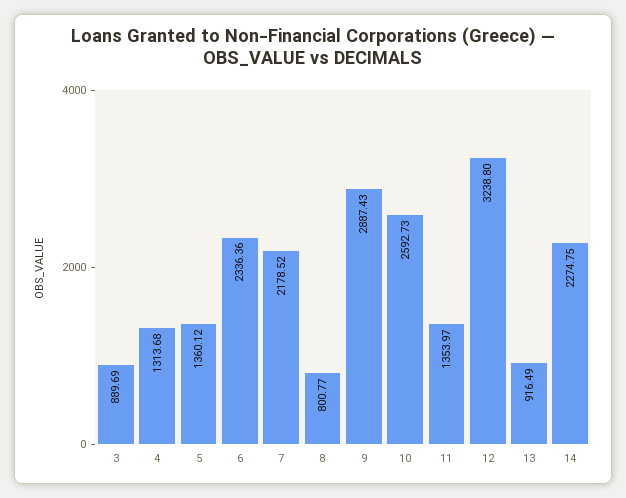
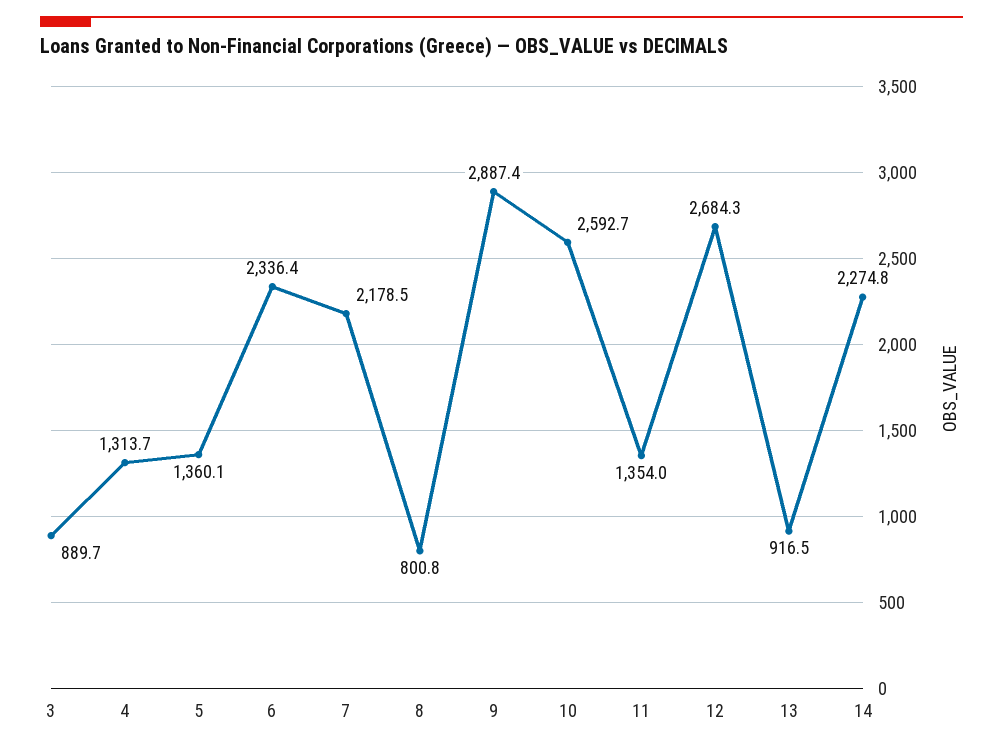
12: 3238.8 -> 2684.3

